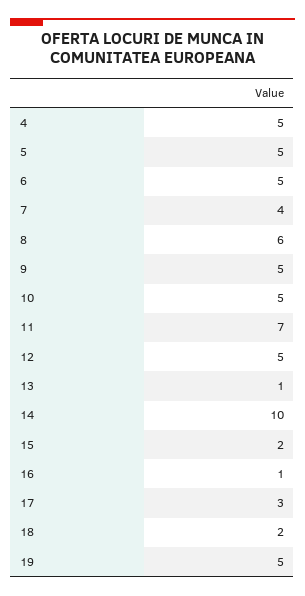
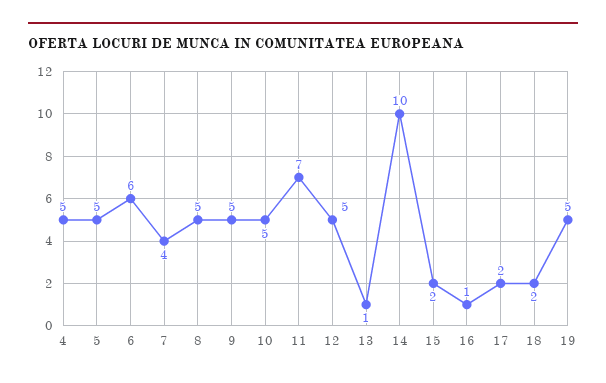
6: 5 -> 6
8: 6 -> 5
17: 3 -> 2

